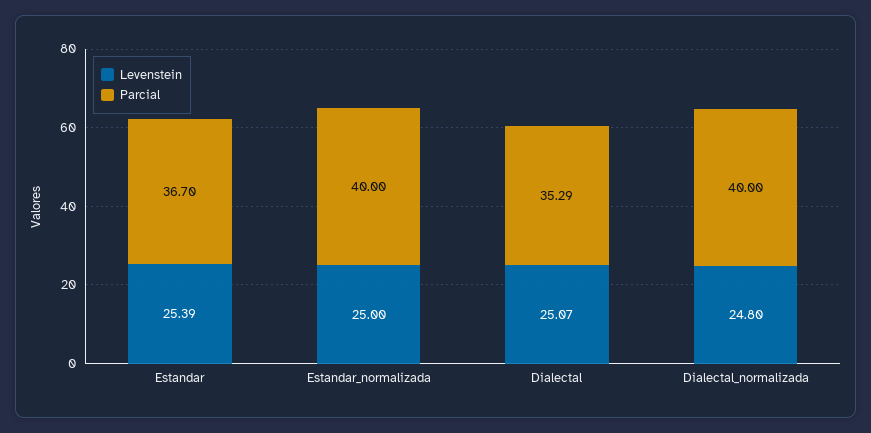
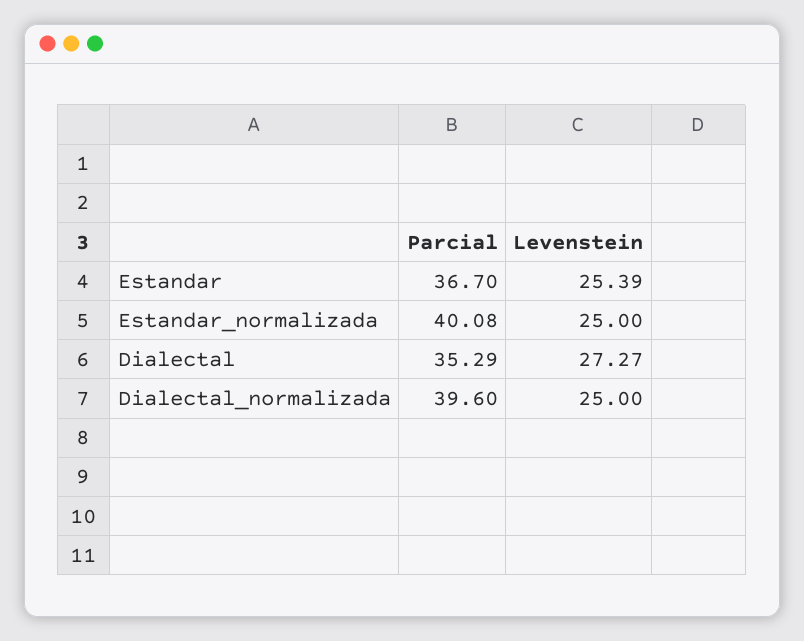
Parcial, Estandar_normalizada: 40 -> 40.08
Levenstein, Dialectal: 25.07 -> 27.27
Levenstein, Dialectal_normalizada: 24.8 -> 25
Parcial, Dialectal_normalizada: 40 -> 39.6

